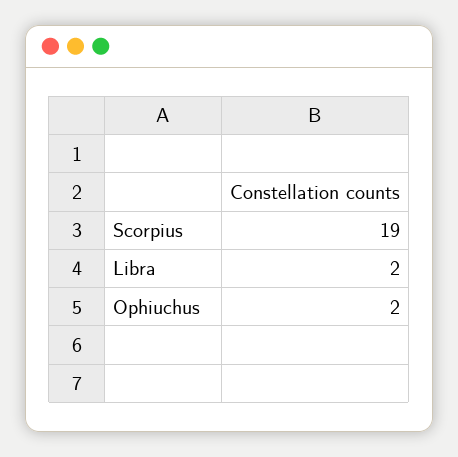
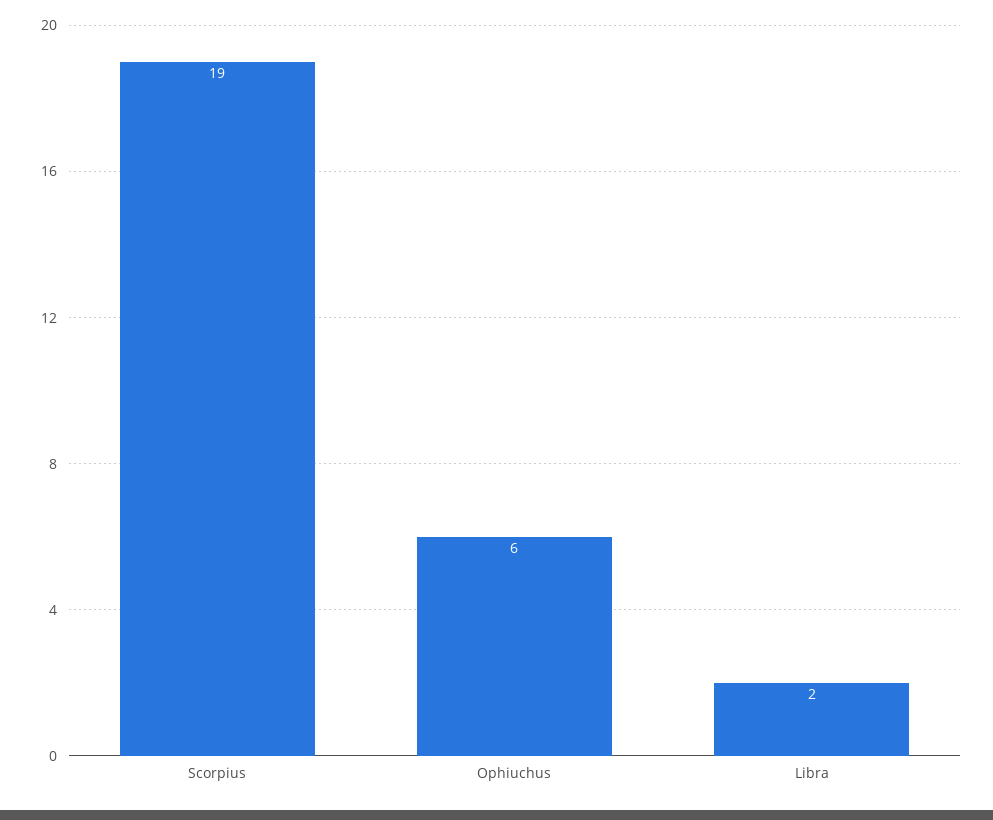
Ophiuchus: 2 -> 6

